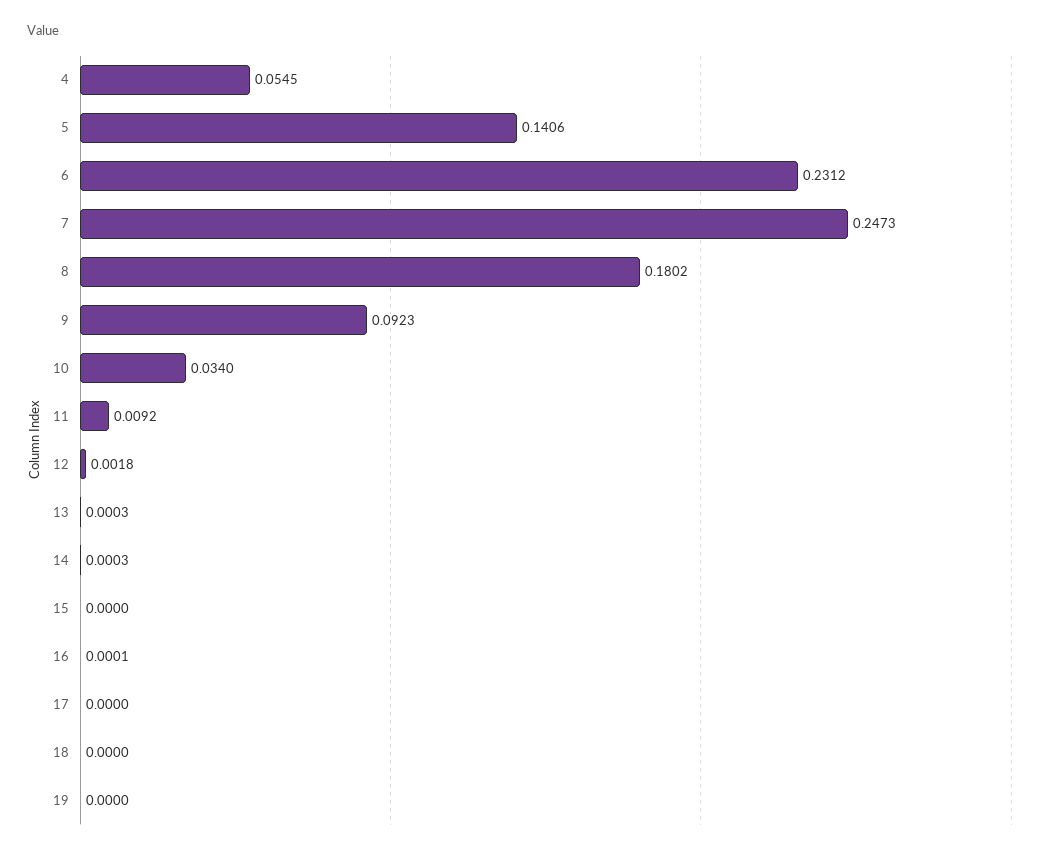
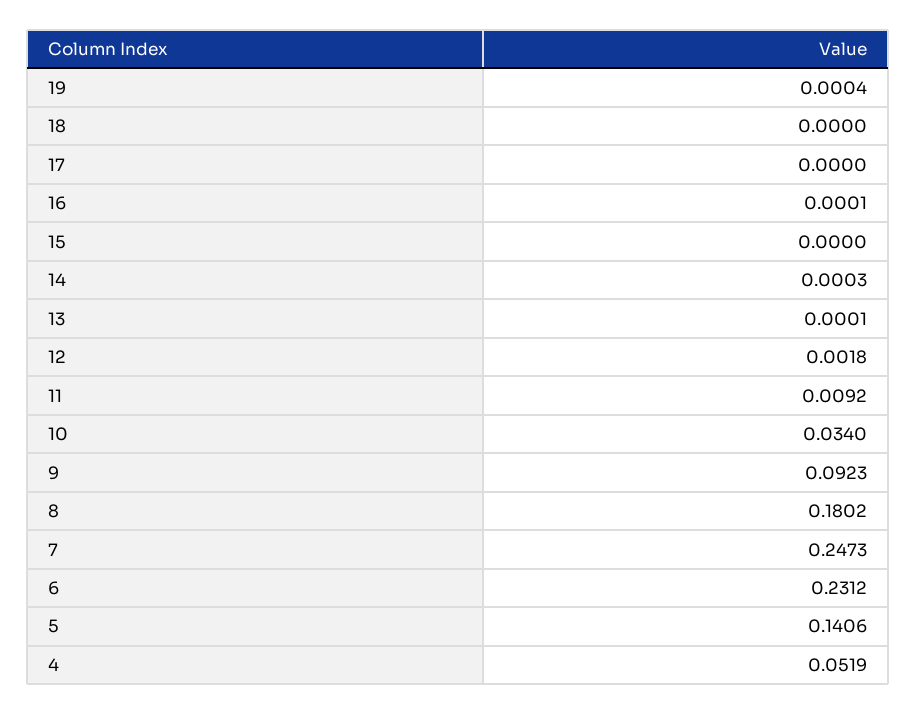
4: 0.0545 -> 0.0519
13: 0.0003 -> 0.0001
19: 0 -> 0.0004

